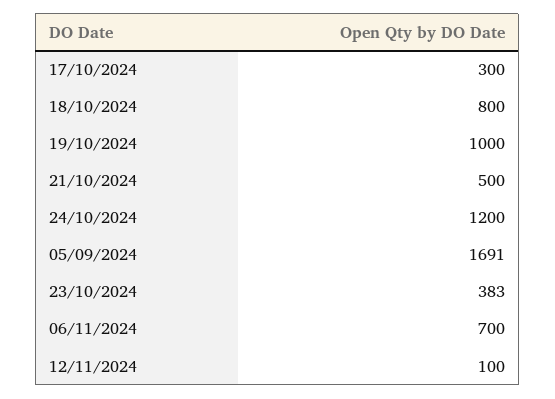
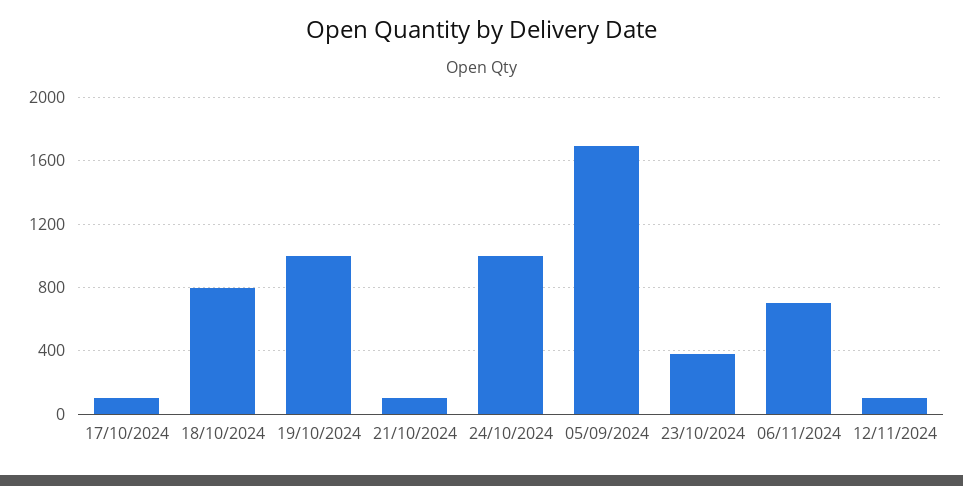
17/10/2024: 300 -> 100
21/10/2024: 500 -> 100
24/10/2024: 1200 -> 1000

